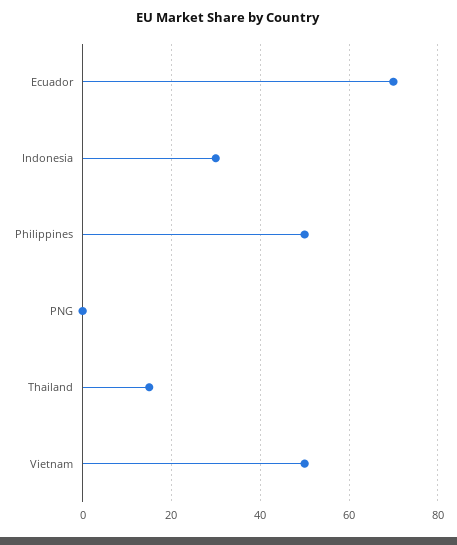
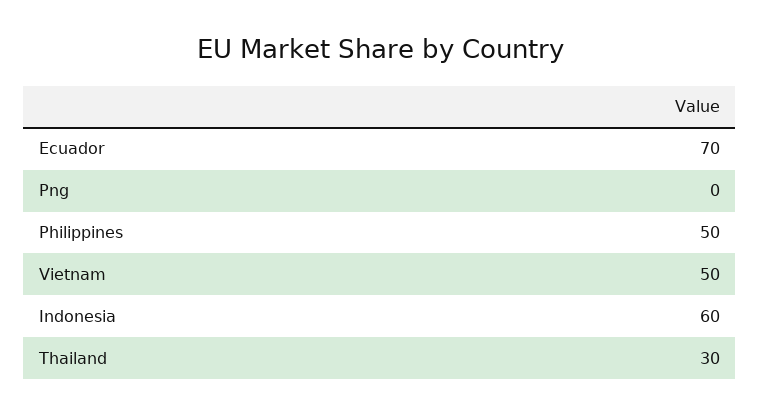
Indonesia: 30 -> 60
Thailand: 15 -> 30

